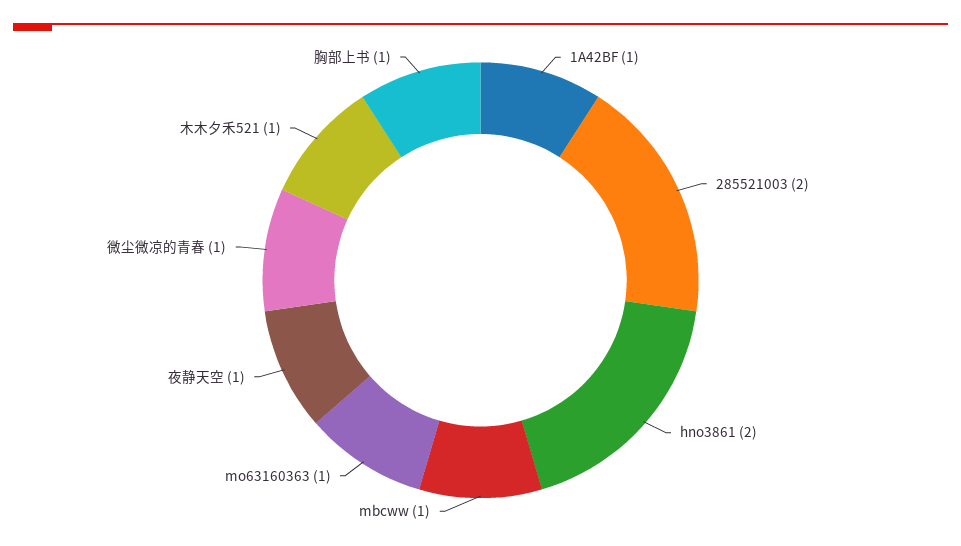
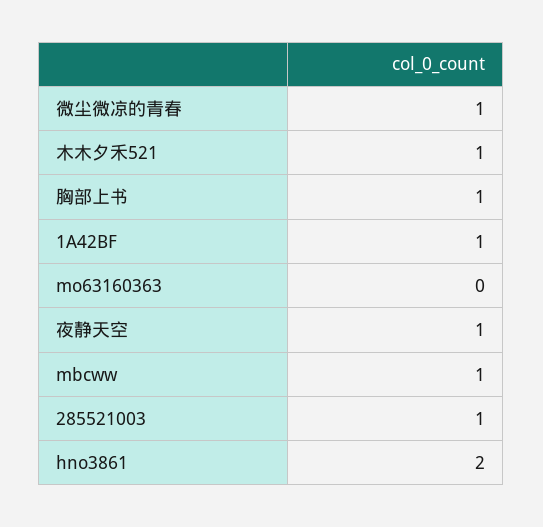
285521003: 2 -> 1
mo63160363: 1 -> 0

